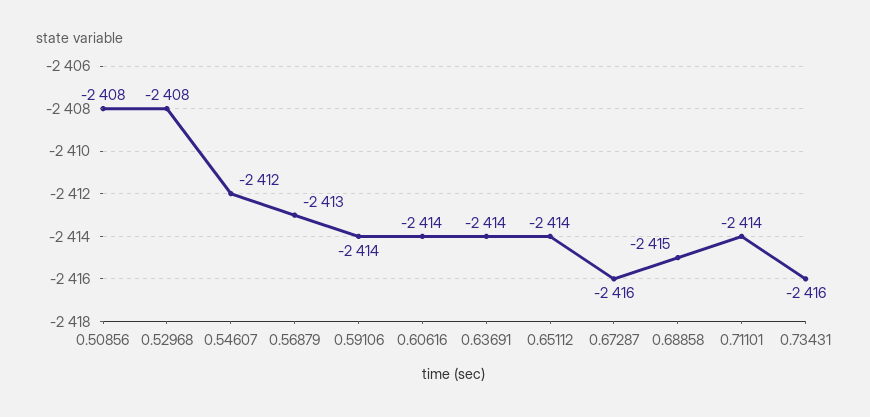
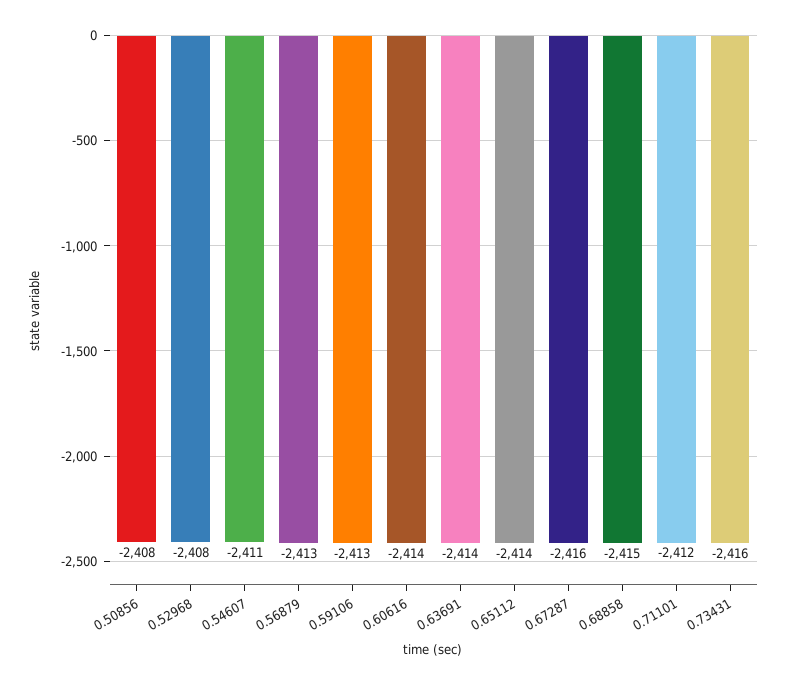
0.54607: -2412 -> -2411
0.59106: -2414 -> -2413
0.71101: -2414 -> -2412

